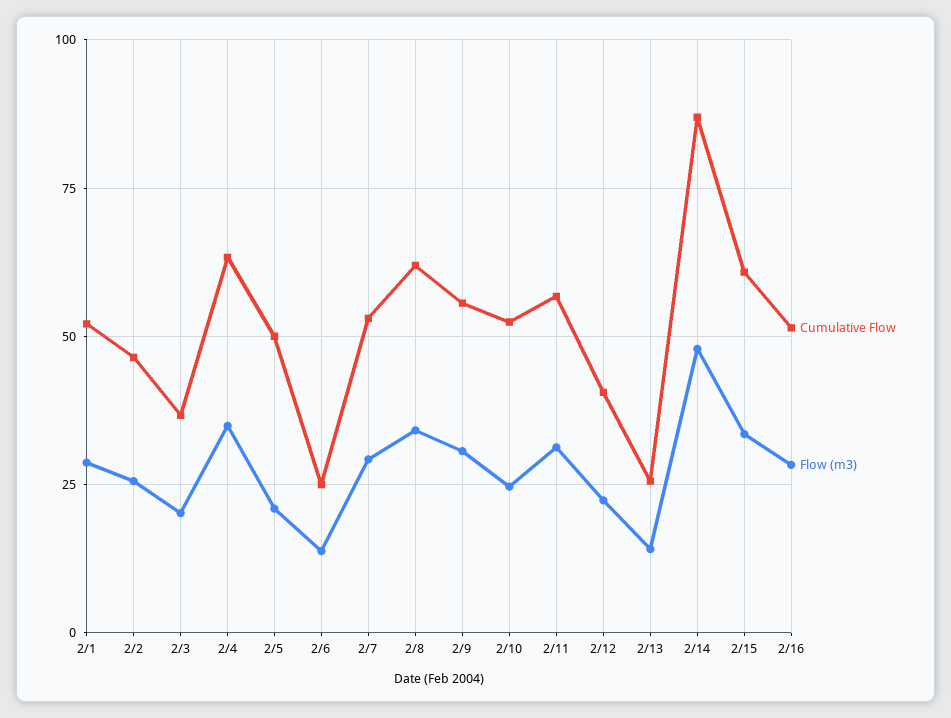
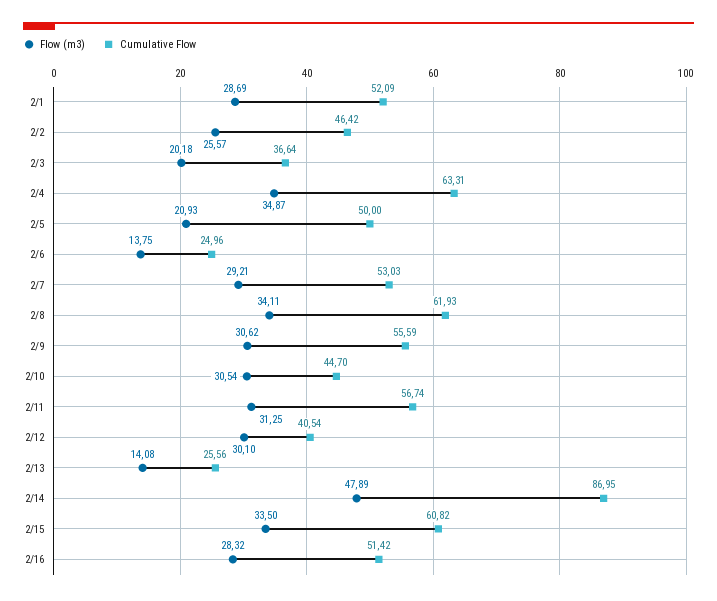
Cumulative Flow, 2/10: 52.5 -> 44.7
Flow (m3), 2/10: 25 -> 30.54
Flow (m3), 2/12: 22.5 -> 30.1

